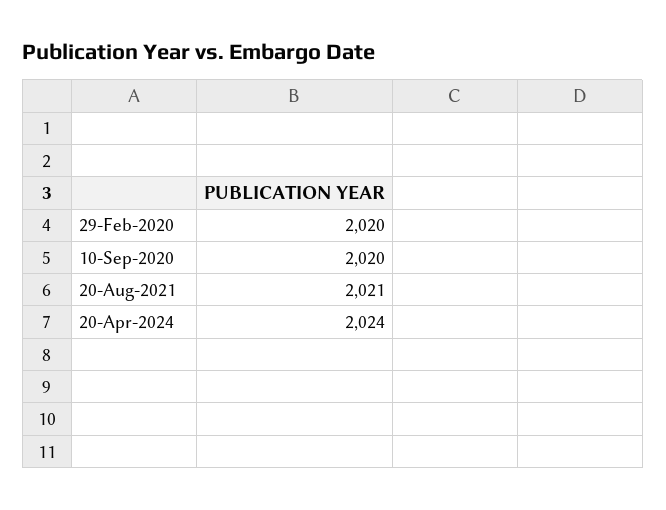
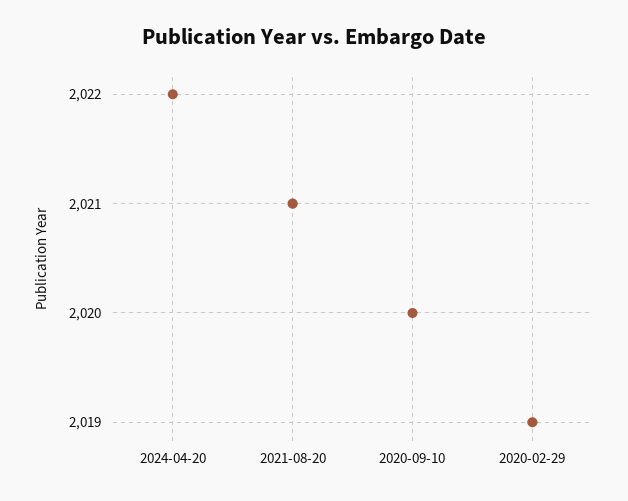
29-Feb-2020: 2020 -> 2019
20-Apr-2024: 2024 -> 2022

